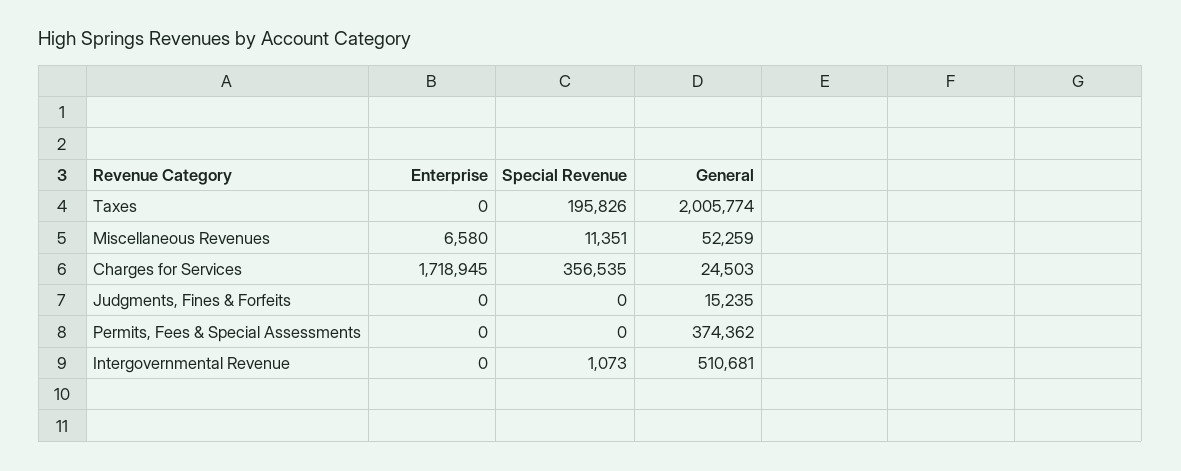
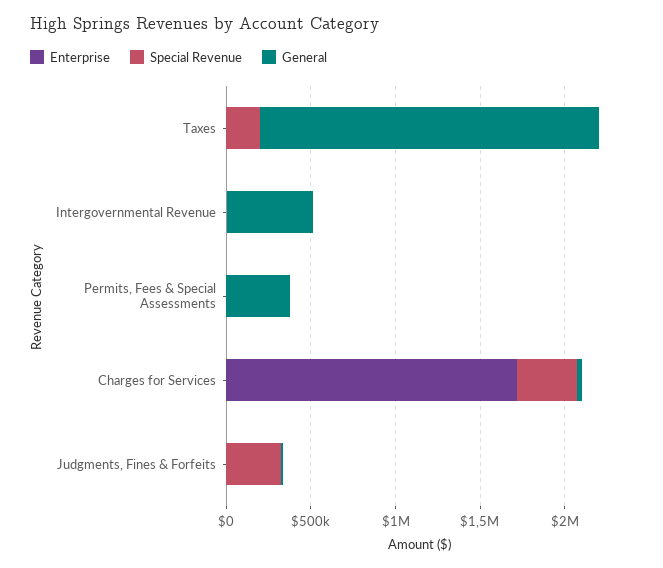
Enterprise, Miscellaneous Revenues: 6580 -> none
Special Revenue, Miscellaneous Revenues: 11351 -> none
General, Miscellaneous Revenues: 52259 -> none
Special Revenue, Judgments, Fines & Forfeits: 0 -> 300000

